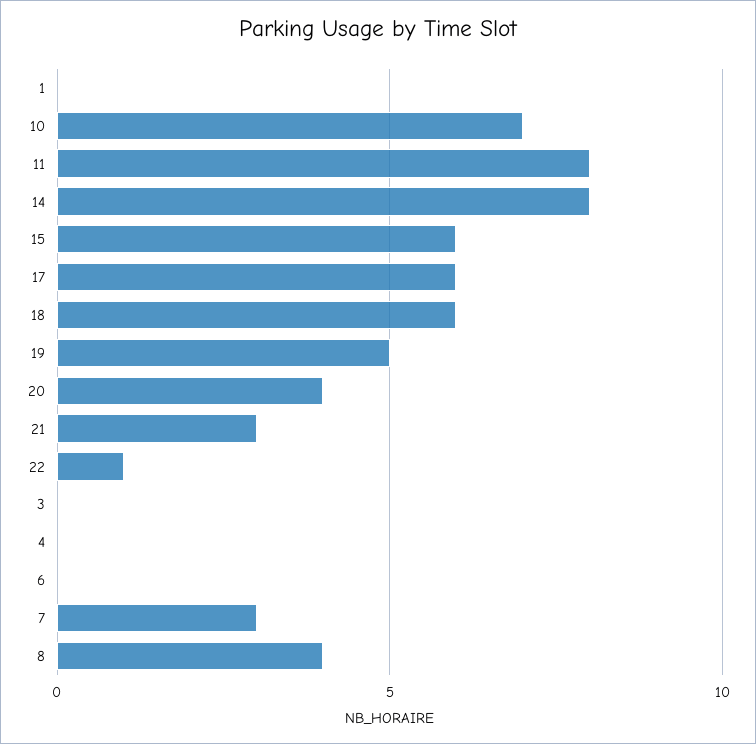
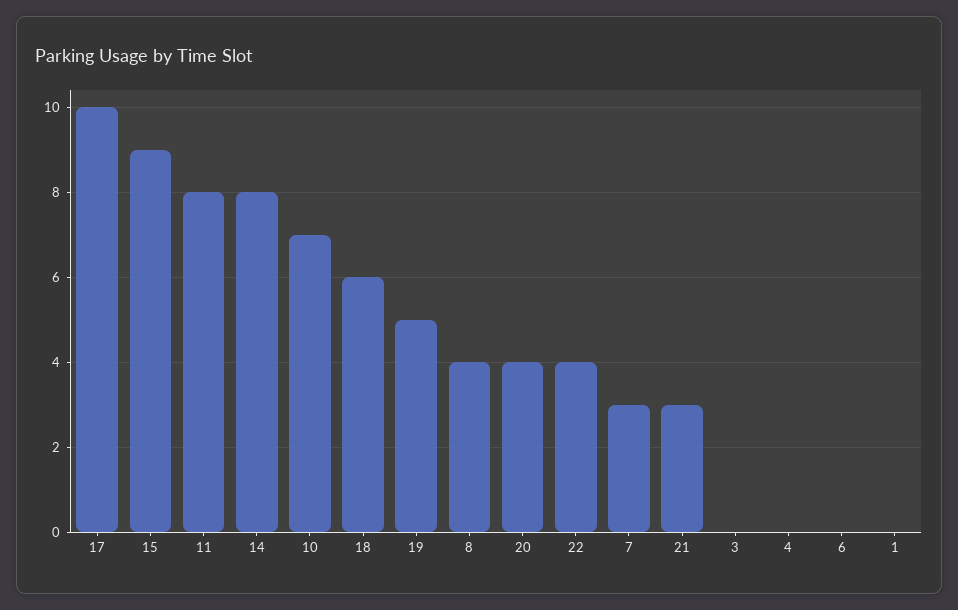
15: 6 -> 9
17: 6 -> 10
22: 1 -> 4

